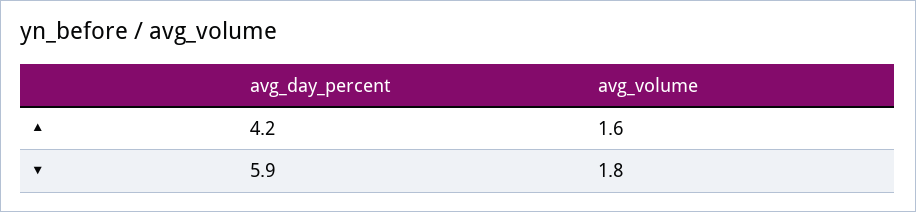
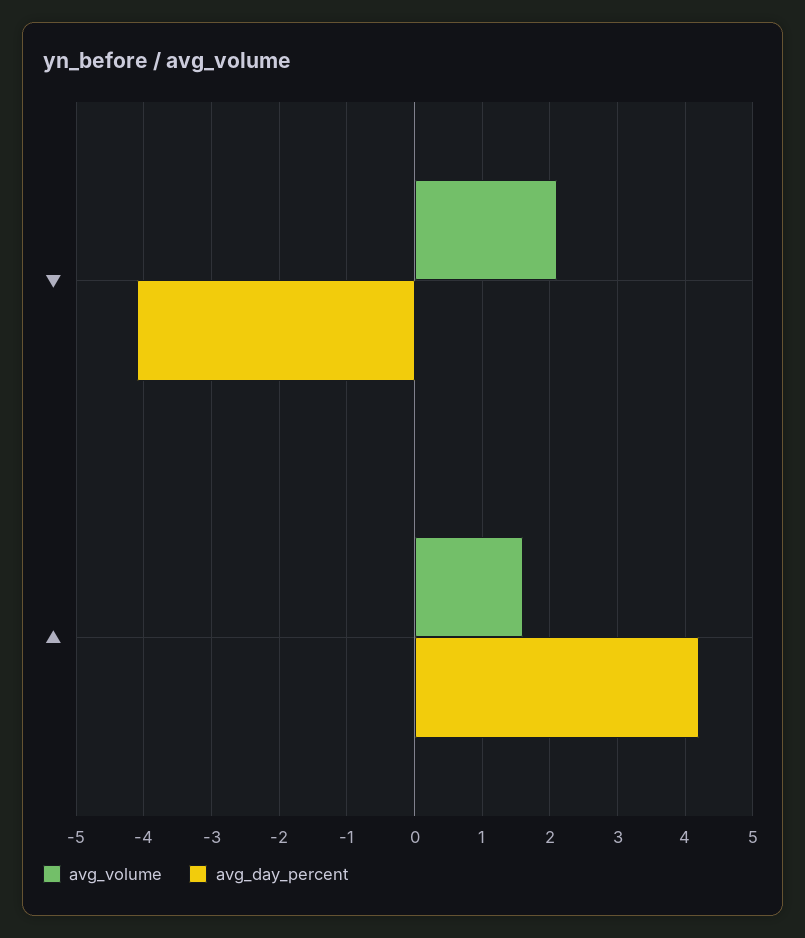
avg_day_percent, ▼: 5.9 -> -4.1
avg_volume, ▼: 1.8 -> 2.1

